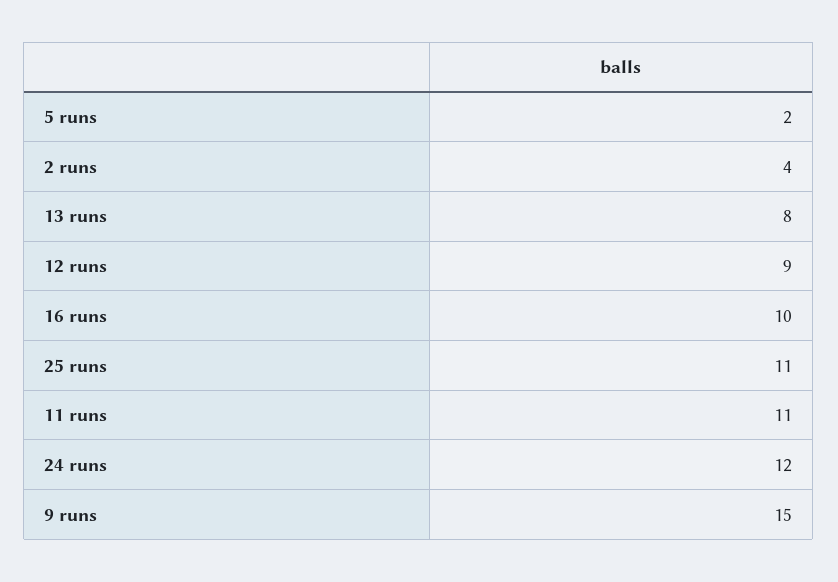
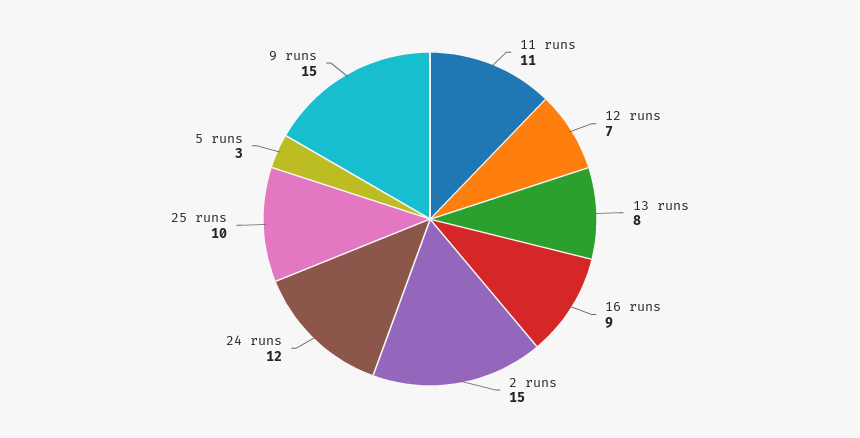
5 runs: 2 -> 3
2 runs: 4 -> 15
12 runs: 9 -> 7
16 runs: 10 -> 9
25 runs: 11 -> 10

